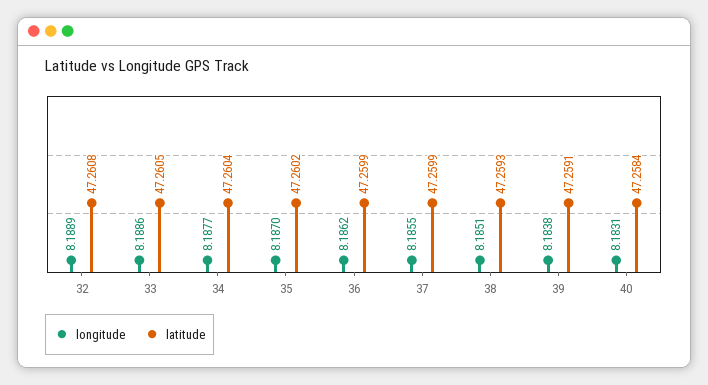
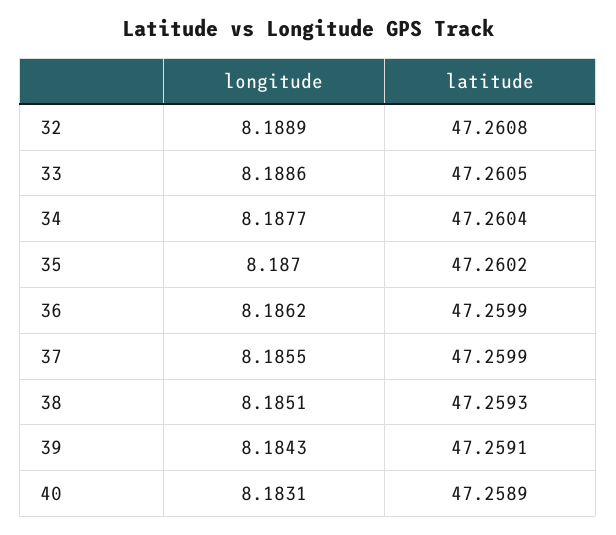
longitude, 39: 8.1838 -> 8.1843
latitude, 40: 47.2584 -> 47.2589

